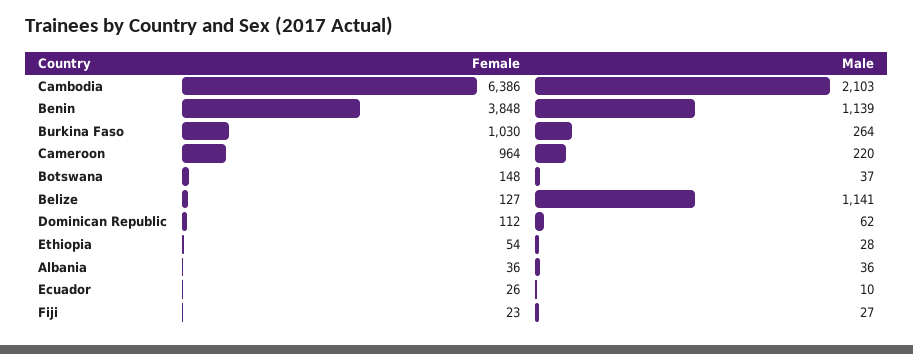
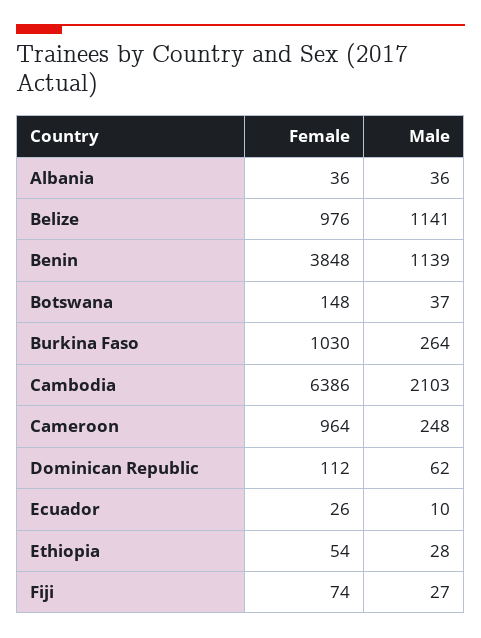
Male, Cameroon: 220 -> 248
Female, Belize: 127 -> 976
Female, Fiji: 23 -> 74

